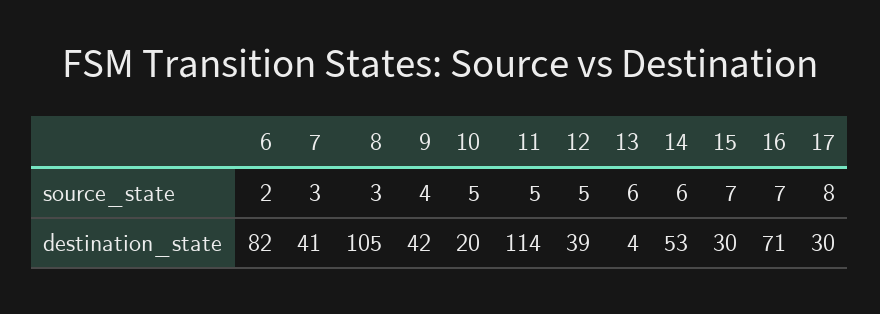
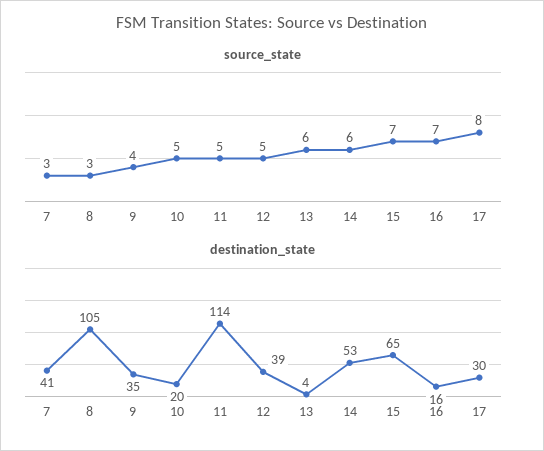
source_state, 6: 2 -> none
destination_state, 6: 82 -> none
destination_state, 9: 42 -> 35
destination_state, 15: 30 -> 65
destination_state, 16: 71 -> 16

